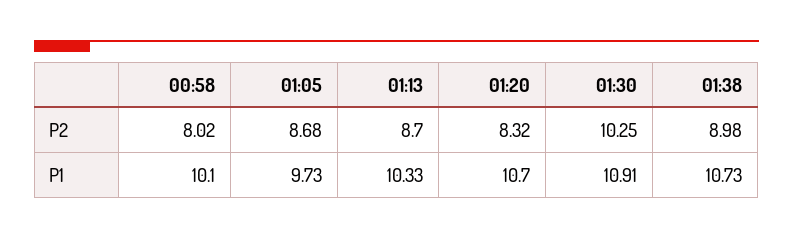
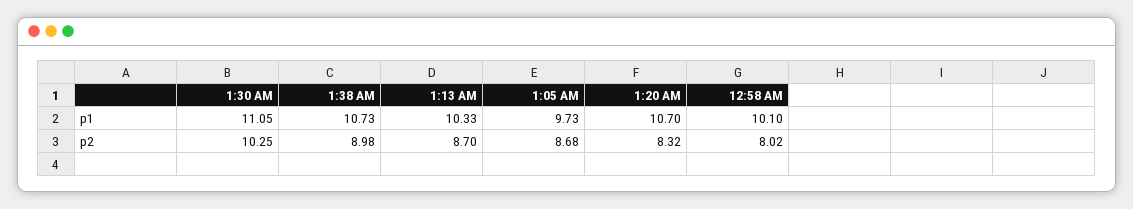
01:30, P1: 10.91 -> 11.05

